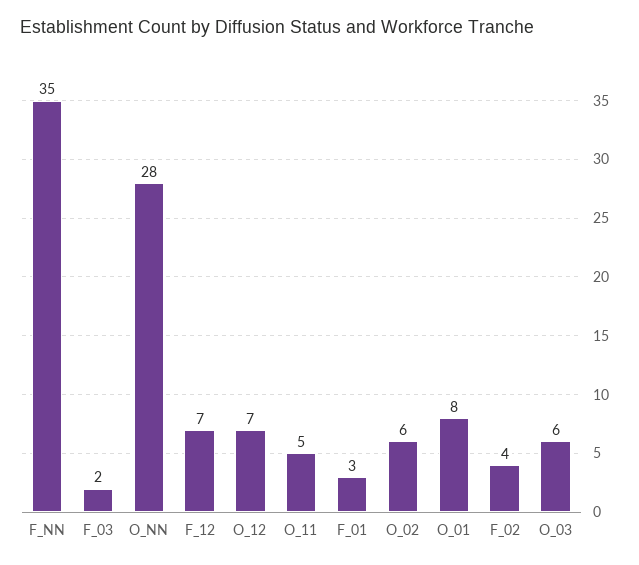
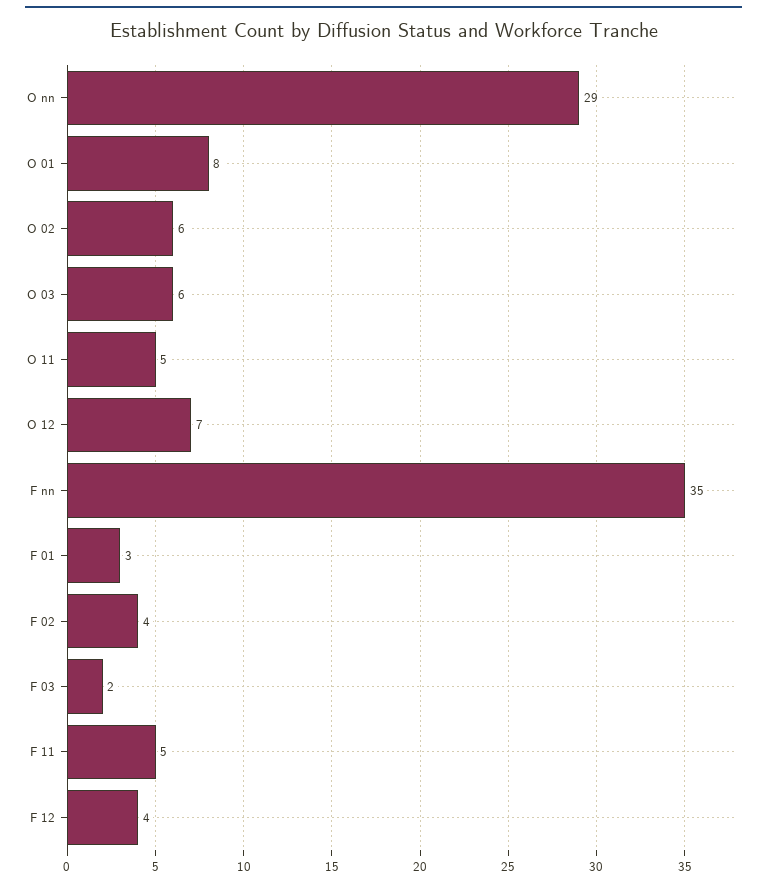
O_NN: 28 -> 29
F_12: 7 -> 4
F 11: none -> 5

